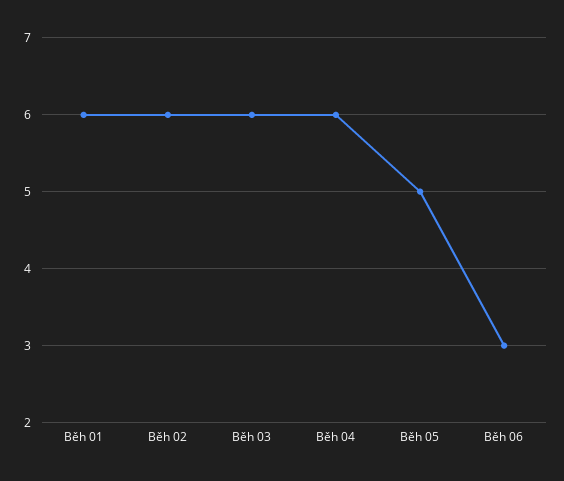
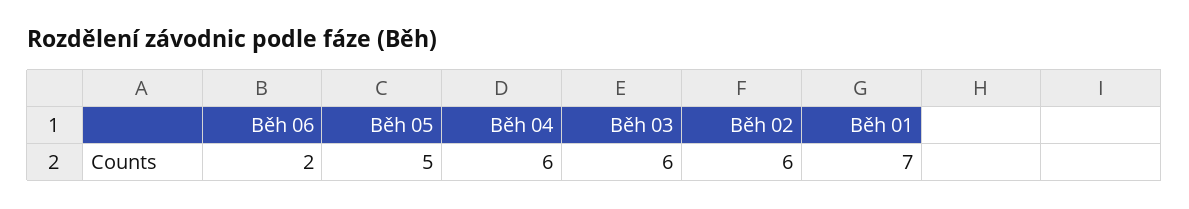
Běh 01: 6 -> 7
Běh 06: 3 -> 2

